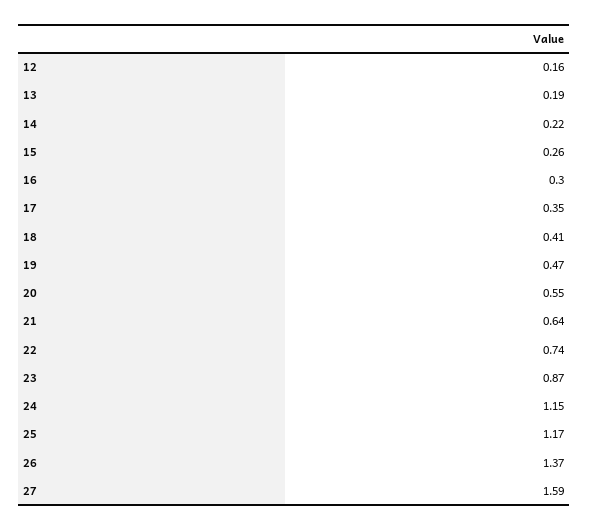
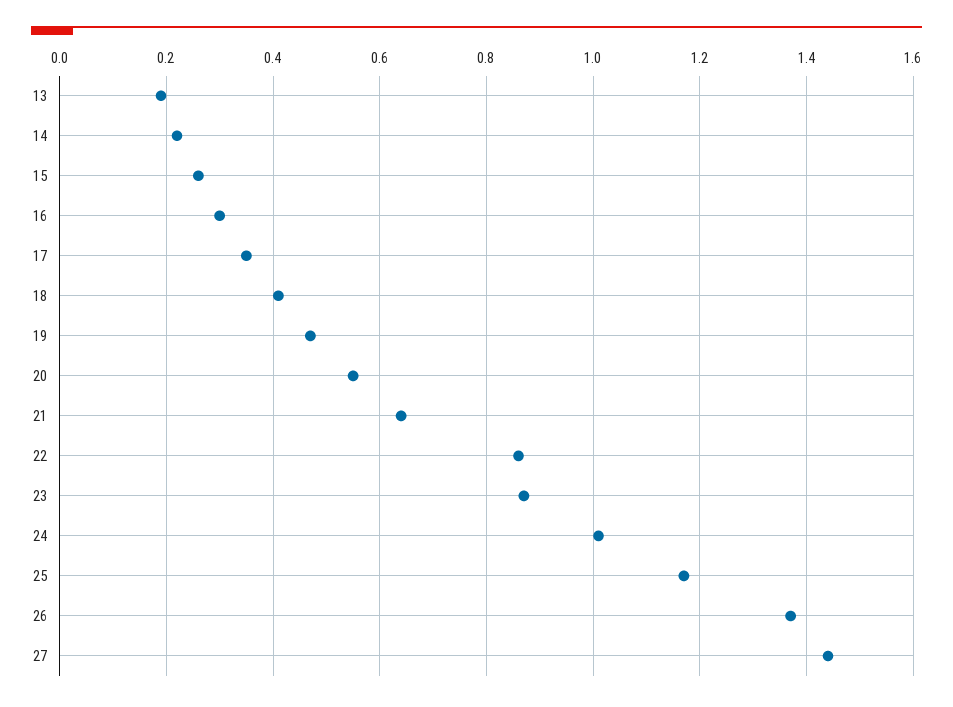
12: 0.16 -> none
22: 0.74 -> 0.85
24: 1.15 -> 1
27: 1.59 -> 1.45

